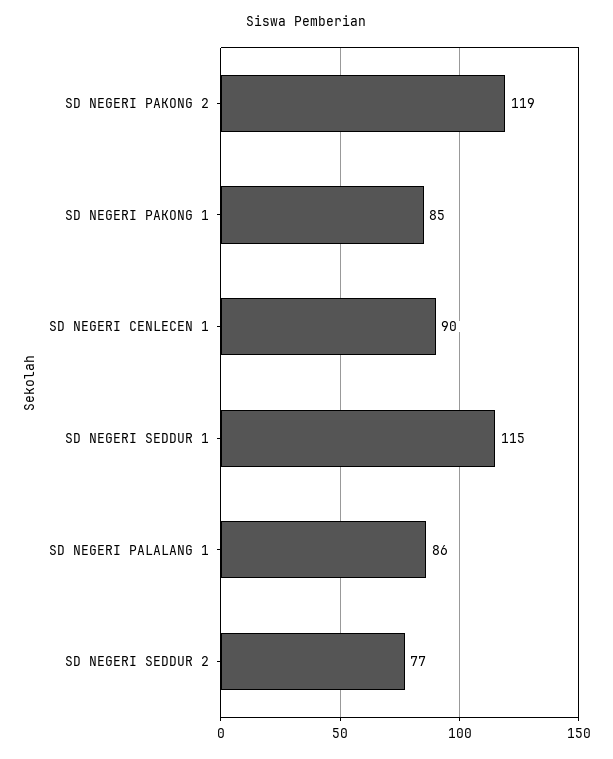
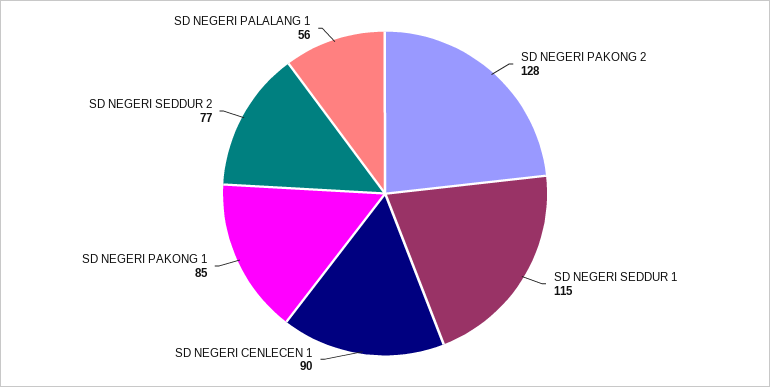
SD NEGERI PAKONG 2: 119 -> 128
SD NEGERI PALALANG 1: 86 -> 56

